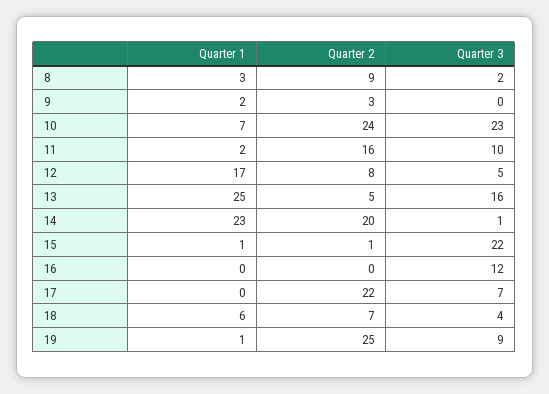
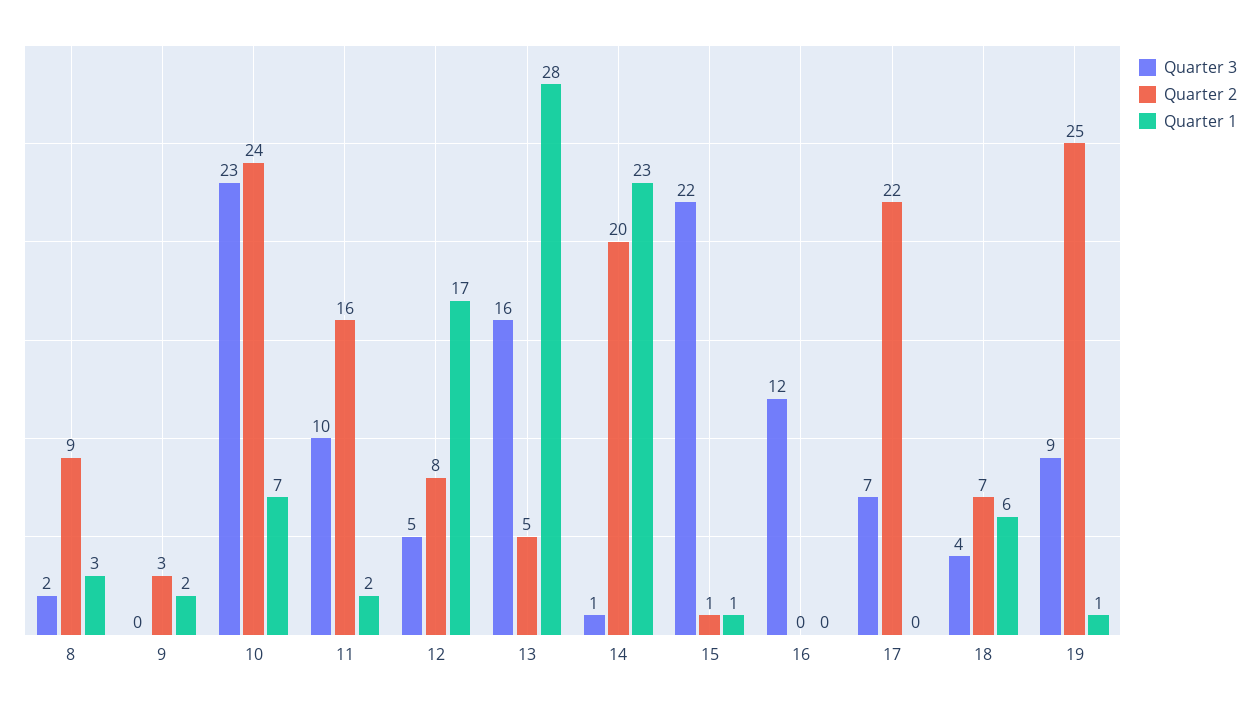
Quarter 1, 13: 25 -> 28

